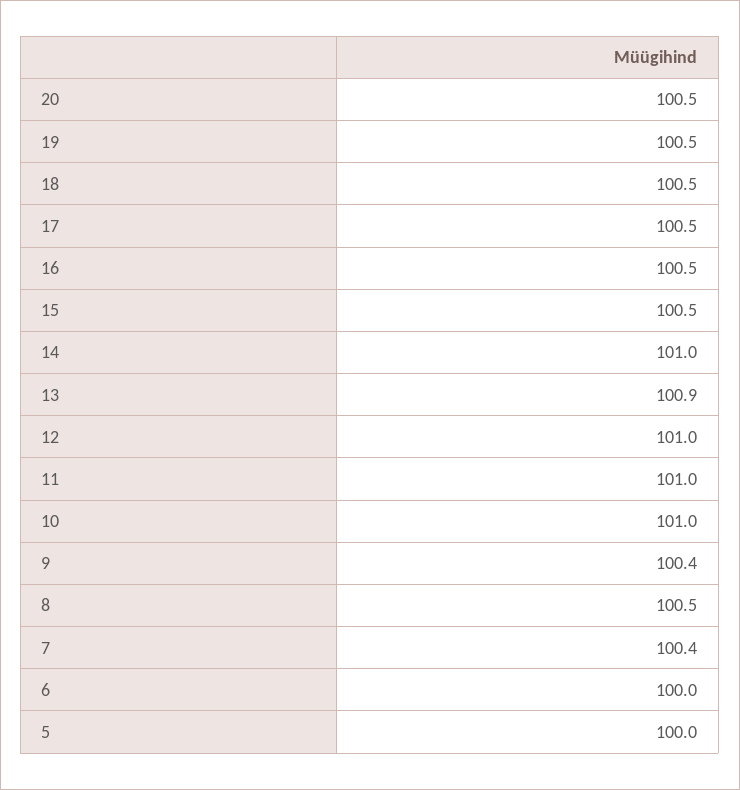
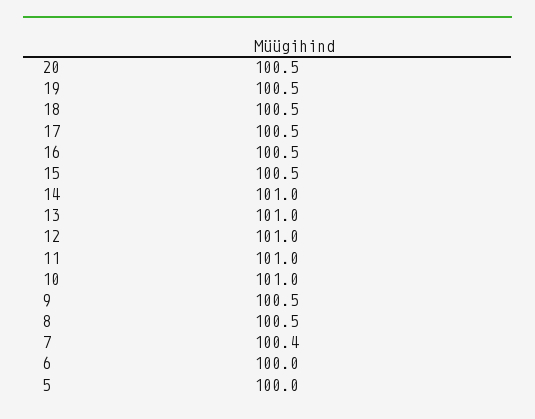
13: 100.9 -> 101
9: 100.4 -> 100.5

